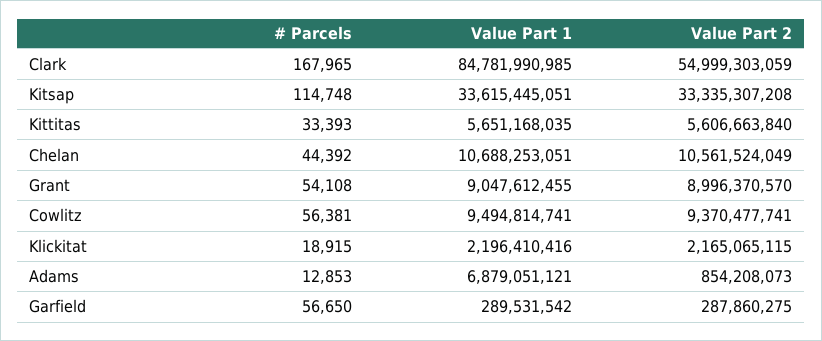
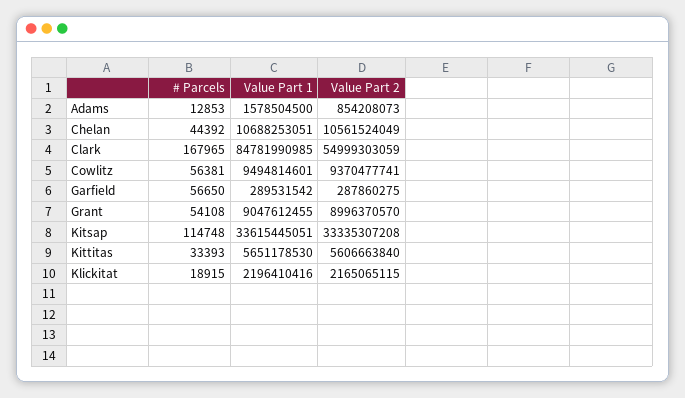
Value Part 1, Kittitas: 5651168035 -> 5651178530
Value Part 1, Cowlitz: 9494814741 -> 9494814601
Value Part 1, Adams: 6879051121 -> 1578504500

